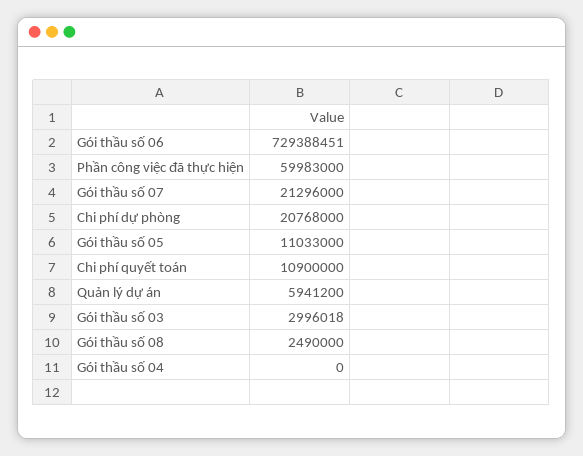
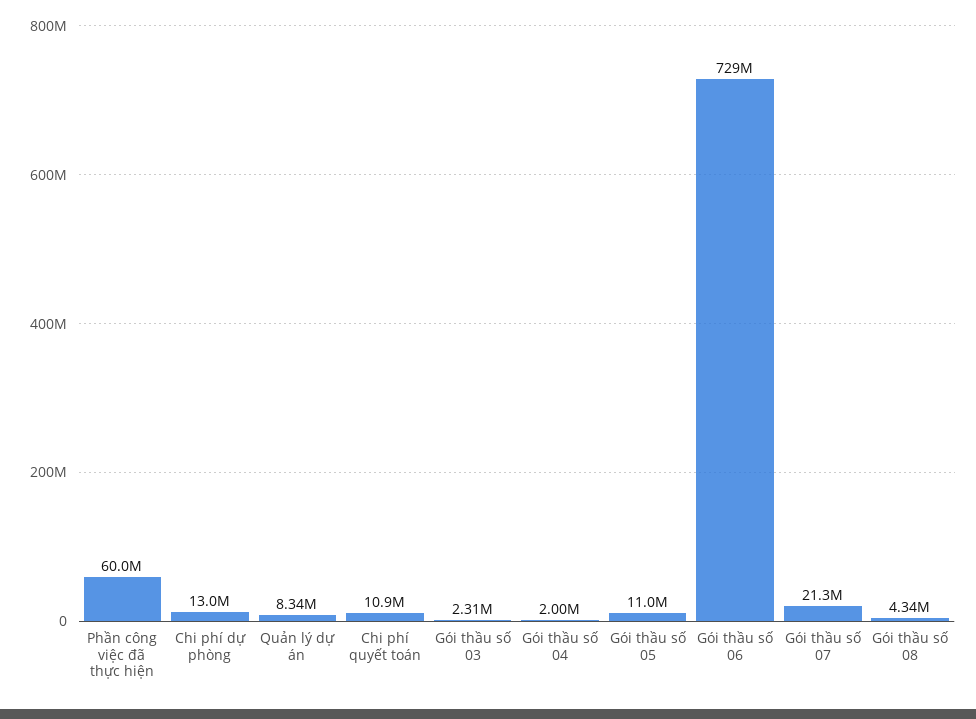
Chi phí dự phòng: 20768000 -> 13000000
Quản lý dự án: 5941200 -> 8340000
Gói thầu số 03: 2996018 -> 2310000
Gói thầu số 08: 2490000 -> 4340000
Gói thầu số 04: 0 -> 2000000

